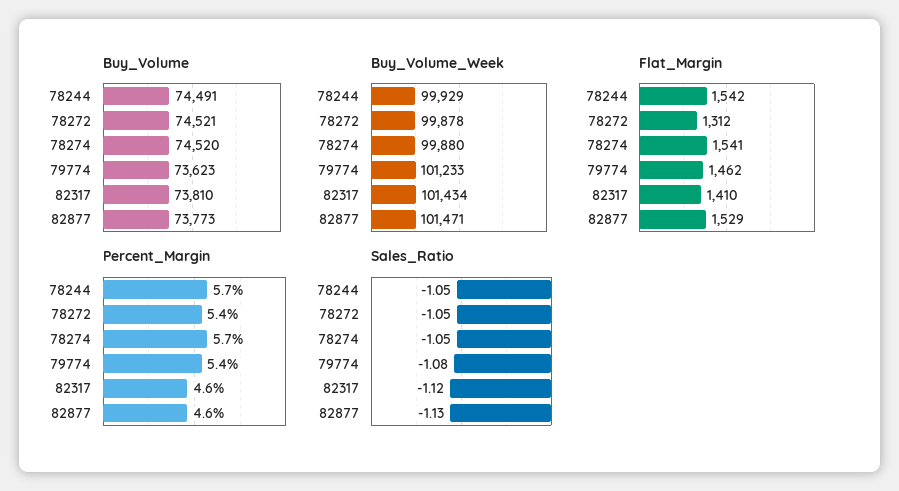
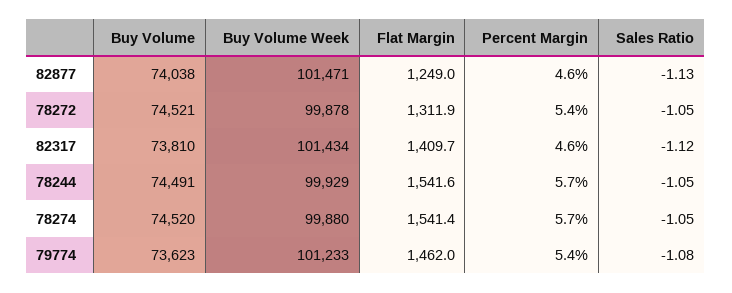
Buy_Volume, 82877: 73773 -> 74038
Flat_Margin, 82877: 1529 -> 1249

